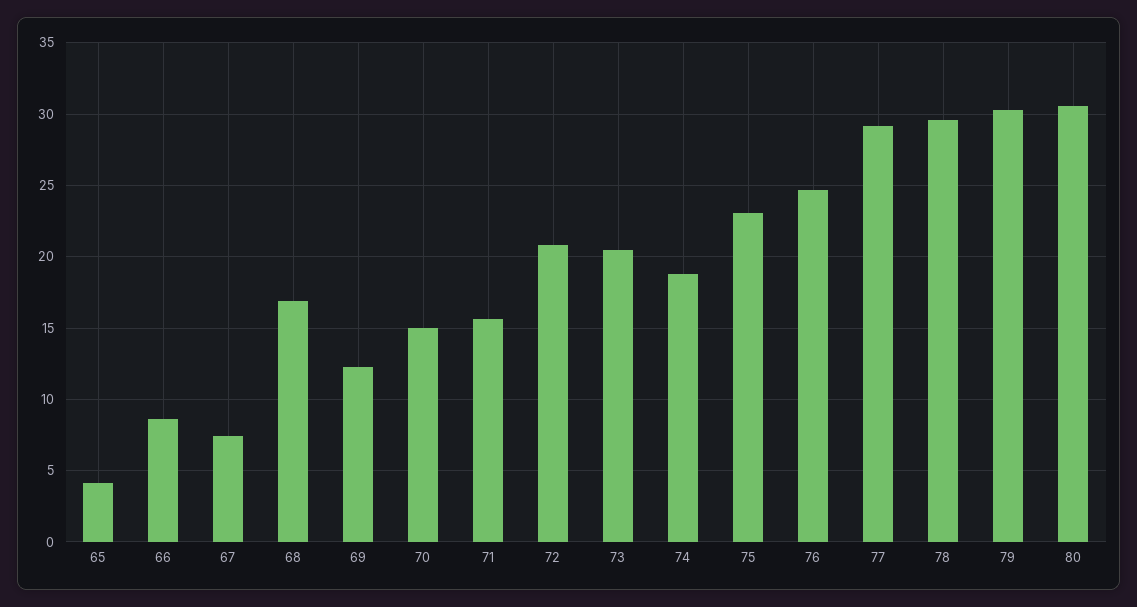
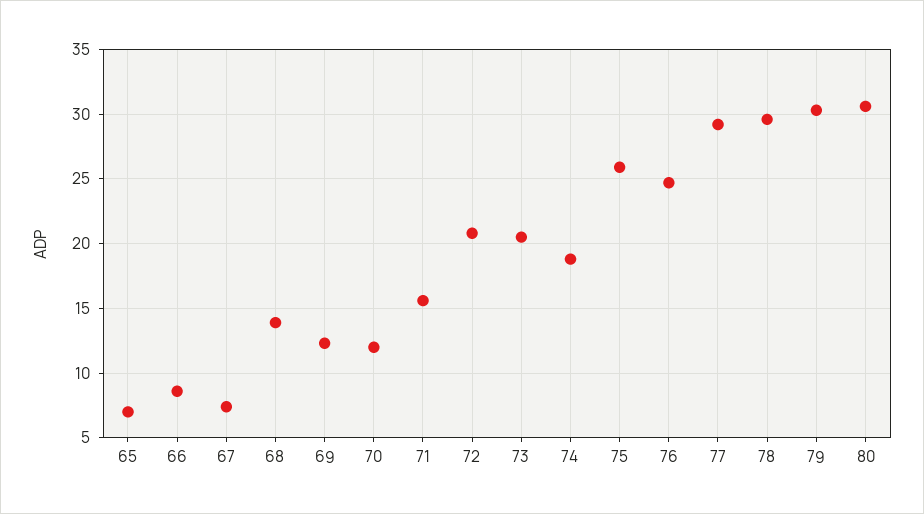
65: 4 -> 7
68: 17 -> 14
70: 15 -> 12
75: 23 -> 26

